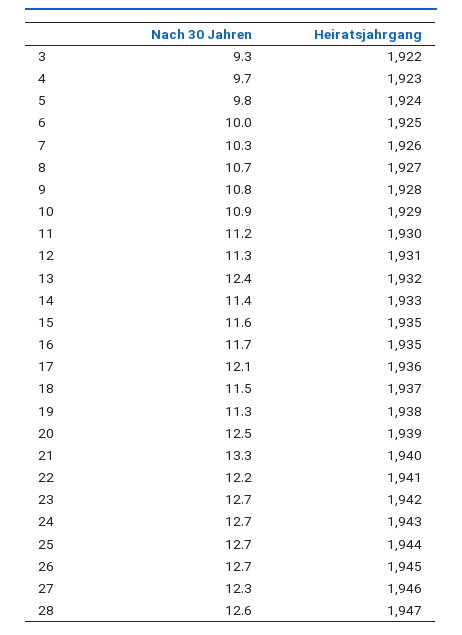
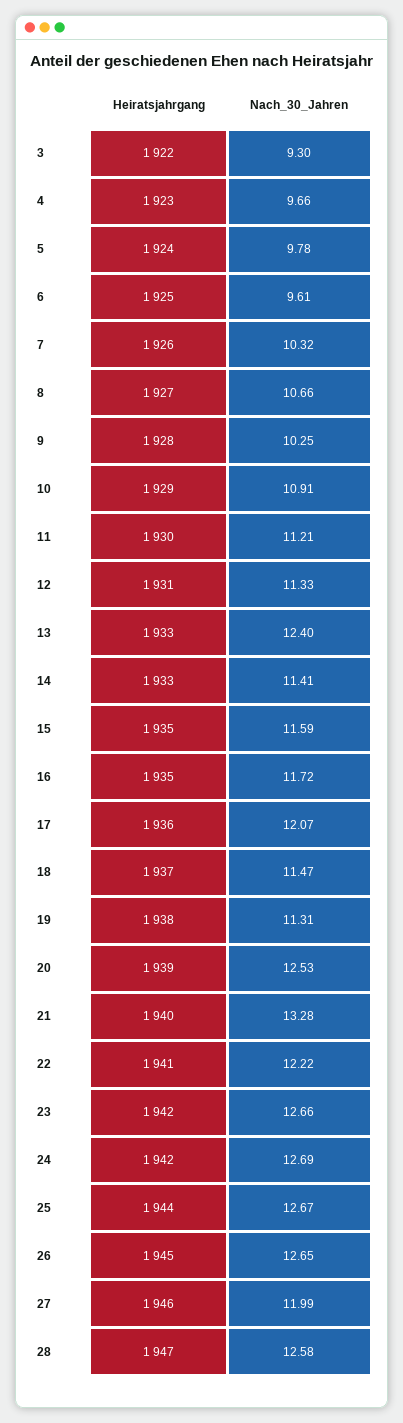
Nach 30 Jahren, 6: 10 -> 9.61
Nach 30 Jahren, 9: 10.8 -> 10.25
Heiratsjahrgang, 13: 1932 -> 1933
Heiratsjahrgang, 24: 1943 -> 1942
Nach 30 Jahren, 27: 12.3 -> 11.99

